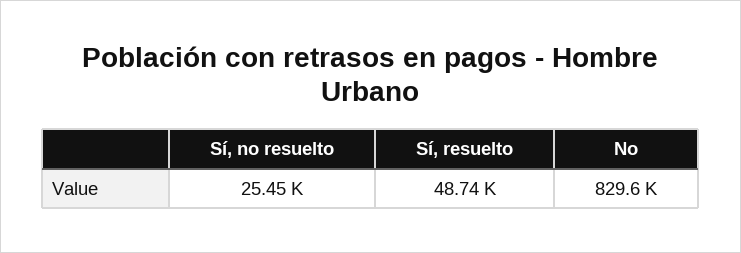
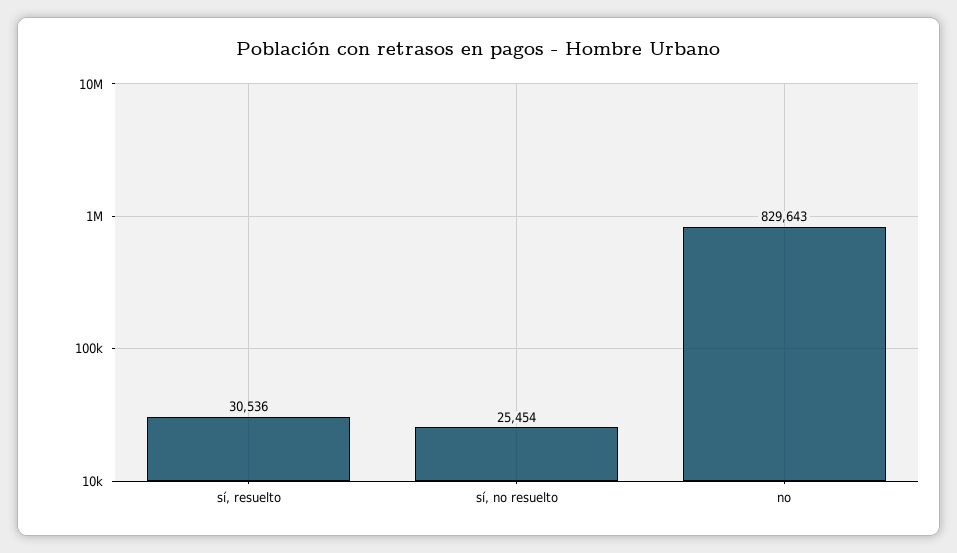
Sí, resuelto: 48740 -> 30536

